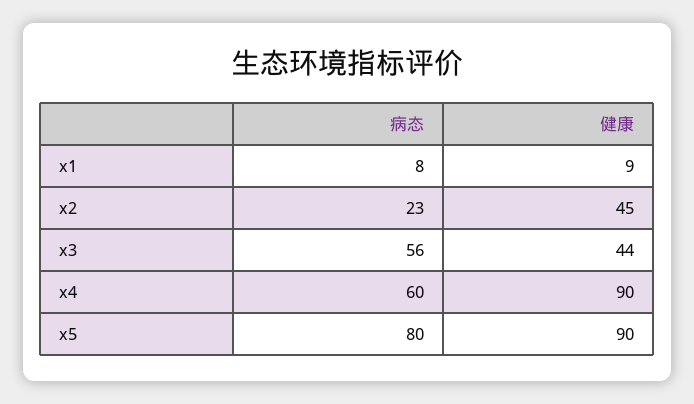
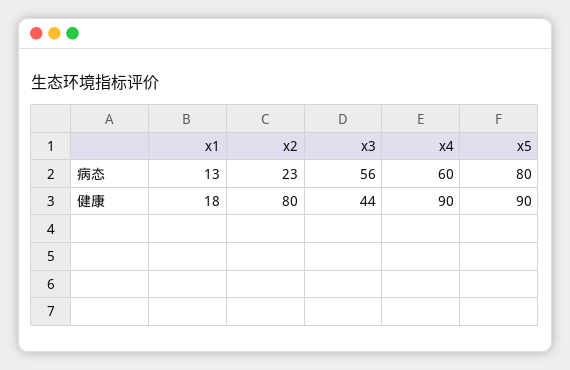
病态, x1: 8 -> 13
健康, x1: 9 -> 18
健康, x2: 45 -> 80

